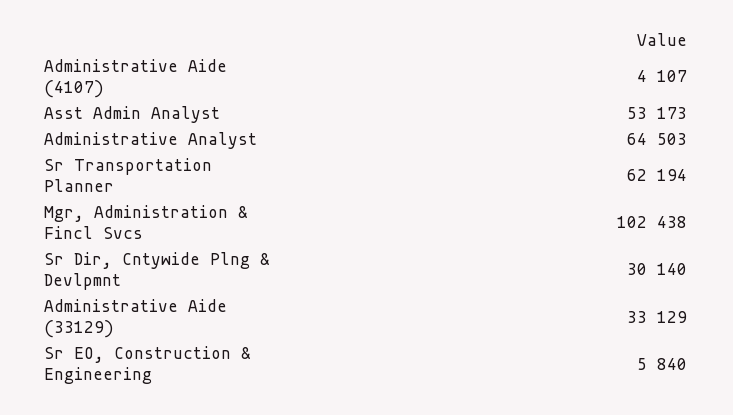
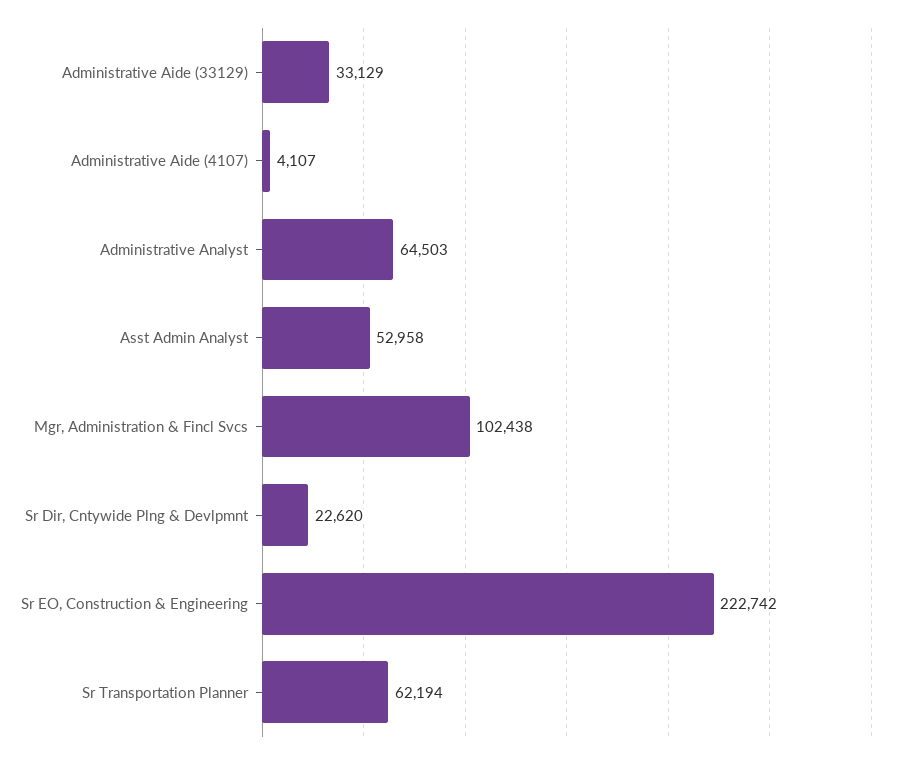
Asst Admin Analyst: 53173 -> 52958
Sr Dir, Cntywide Plng & Devlpmnt: 30140 -> 22620
Sr EO, Construction & Engineering: 5840 -> 222742

